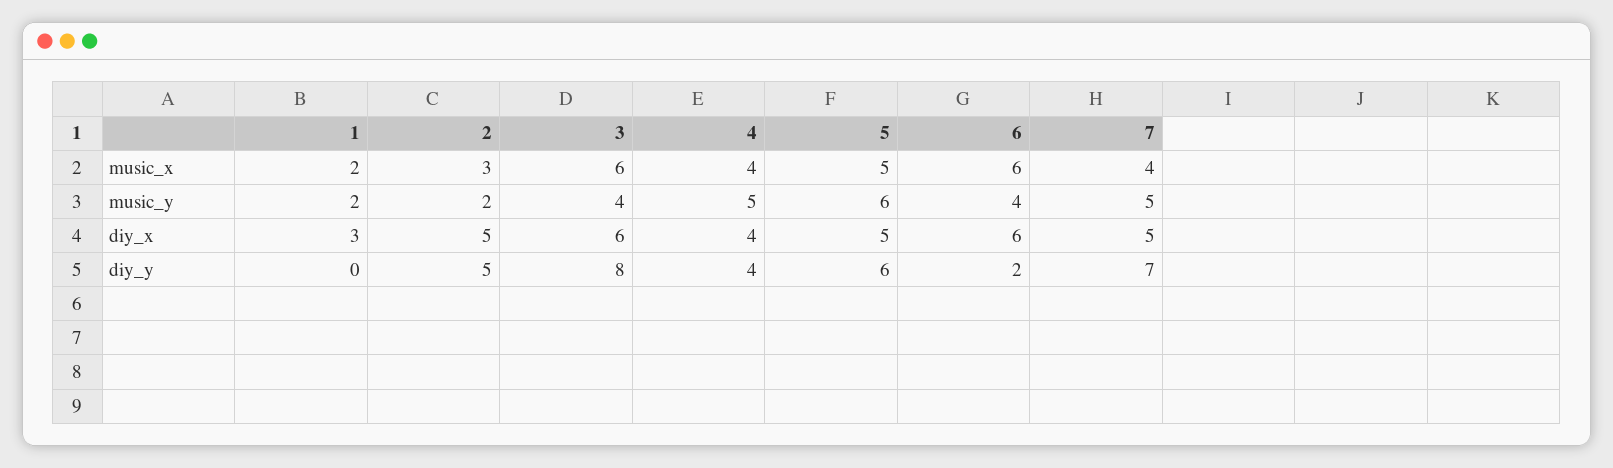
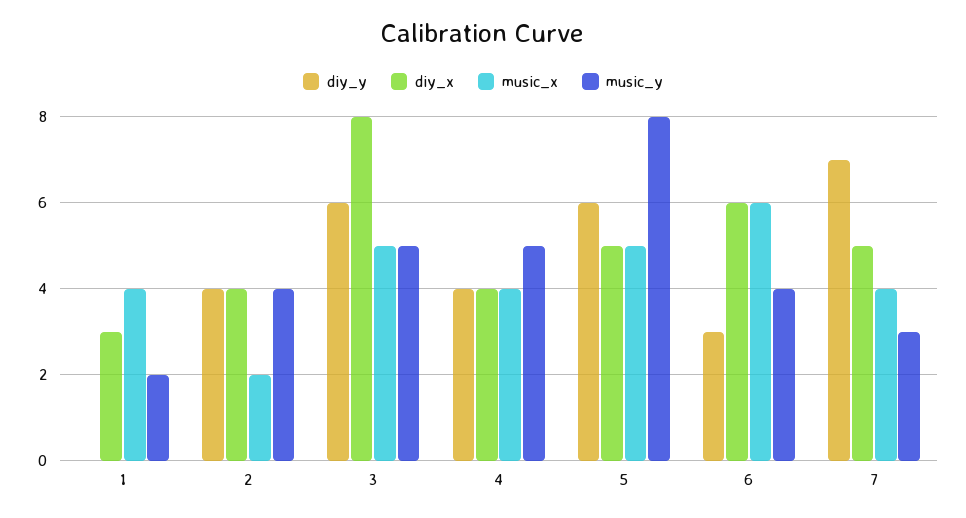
music_x, 1: 2 -> 4
music_x, 2: 3 -> 2
music_x, 3: 6 -> 5
music_y, 2: 2 -> 4
music_y, 3: 4 -> 5
music_y, 5: 6 -> 8
music_y, 7: 5 -> 3
diy_x, 2: 5 -> 4
diy_x, 3: 6 -> 8
diy_y, 2: 5 -> 4
diy_y, 3: 8 -> 6
diy_y, 6: 2 -> 3

